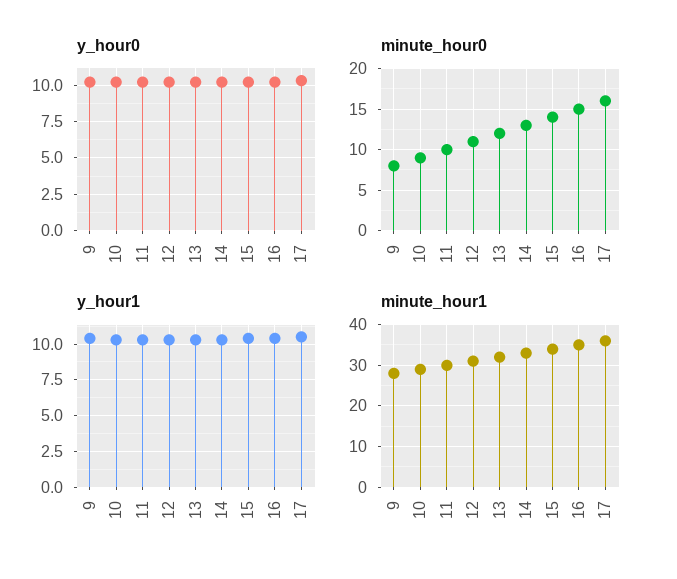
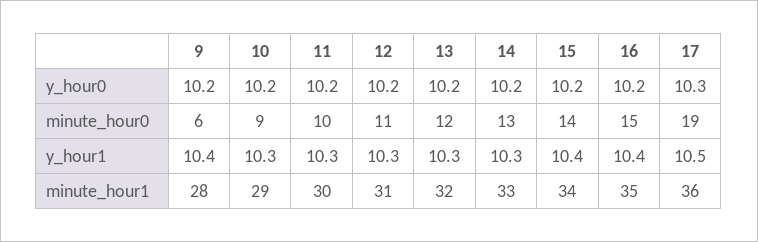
minute_hour0, 9: 8 -> 6
minute_hour0, 17: 16 -> 19

